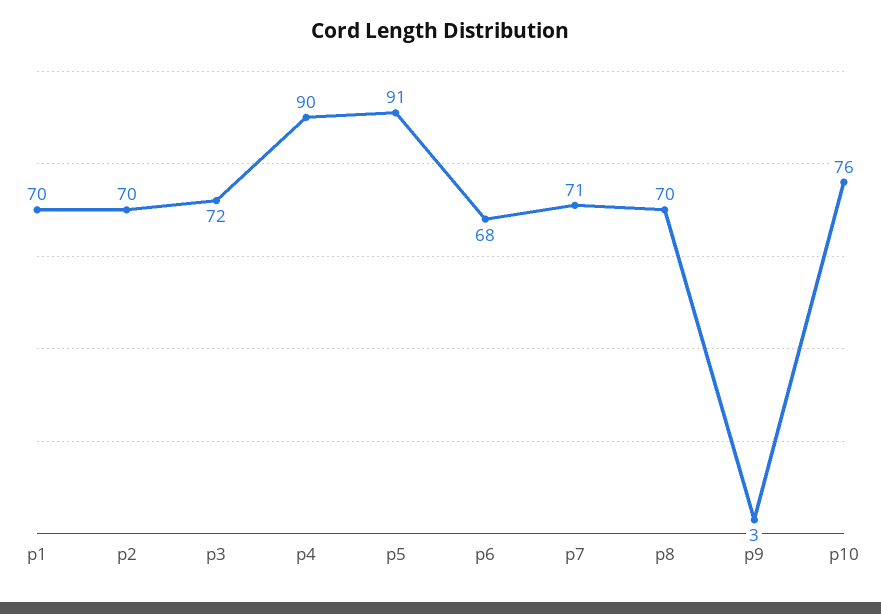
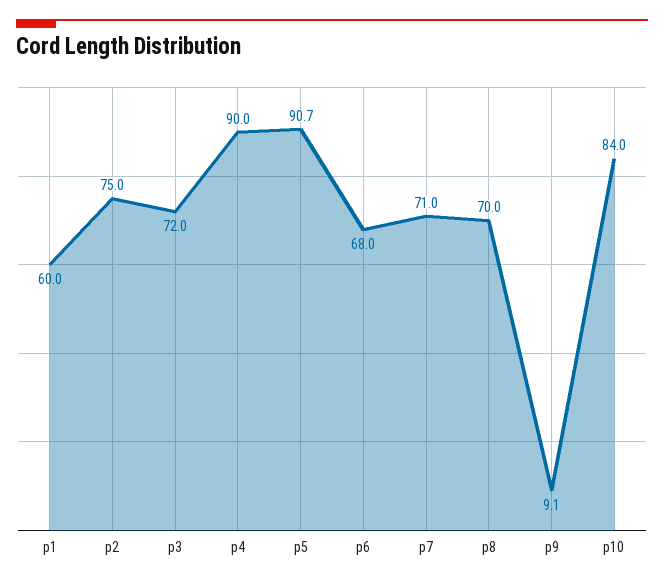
p1: 70 -> 60
p2: 70 -> 75
p9: 3 -> 9.1
p10: 76 -> 84

